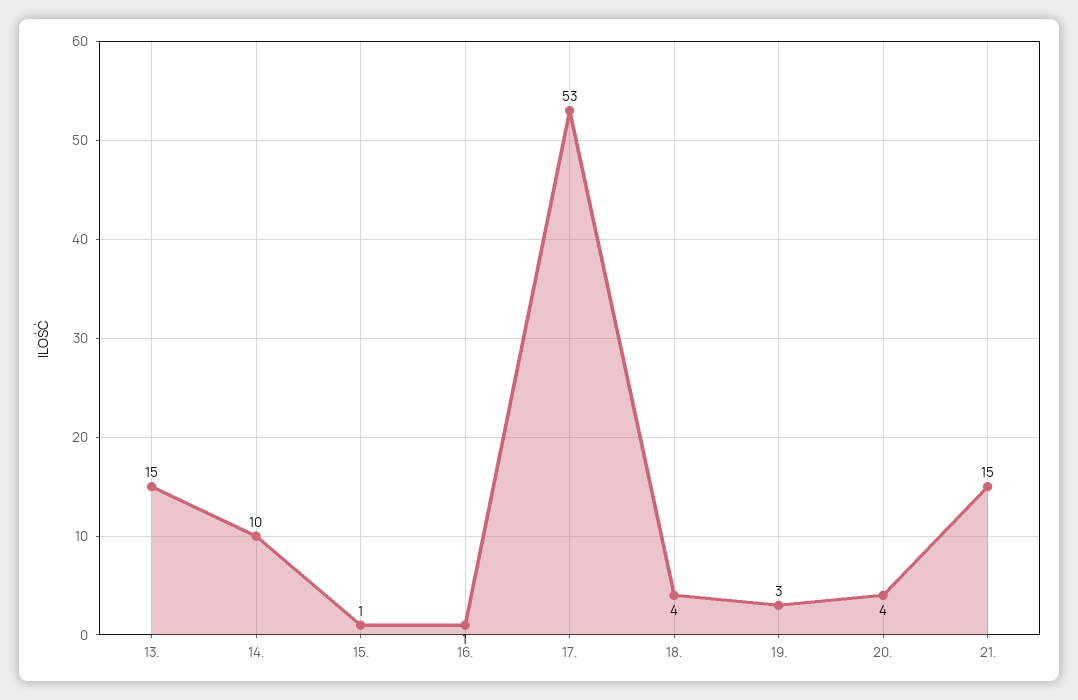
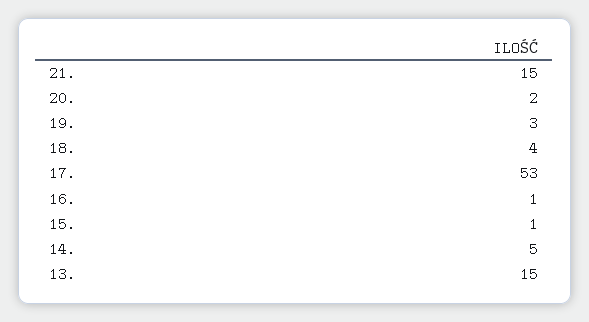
14.: 10 -> 5
20.: 4 -> 2

